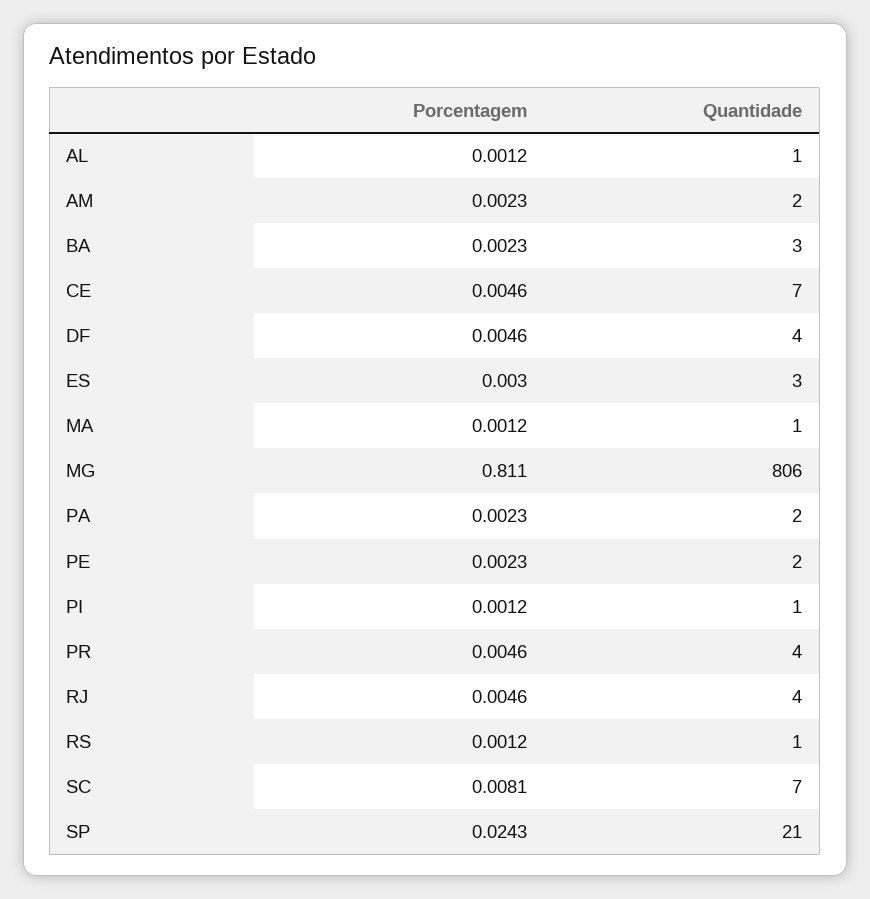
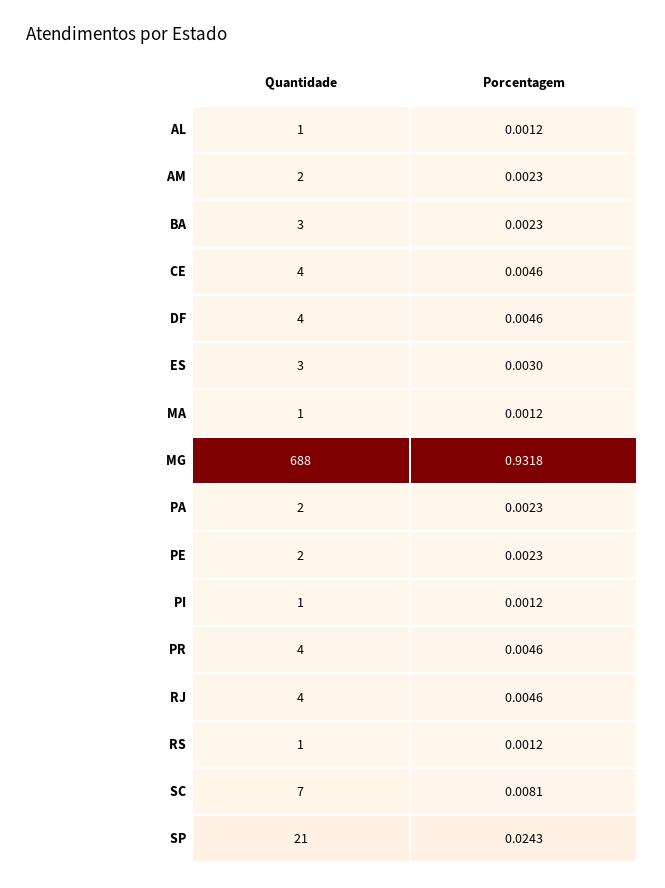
Quantidade, CE: 7 -> 4
Porcentagem, MG: 0.811 -> 0.9318
Quantidade, MG: 806 -> 688

